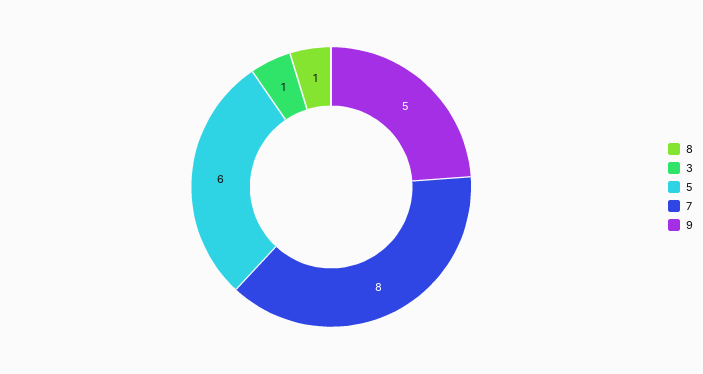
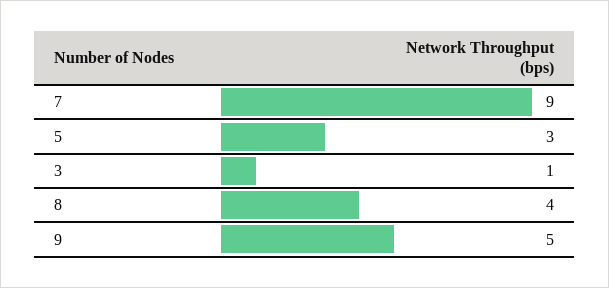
8: 1 -> 4
5: 6 -> 3
7: 8 -> 9

